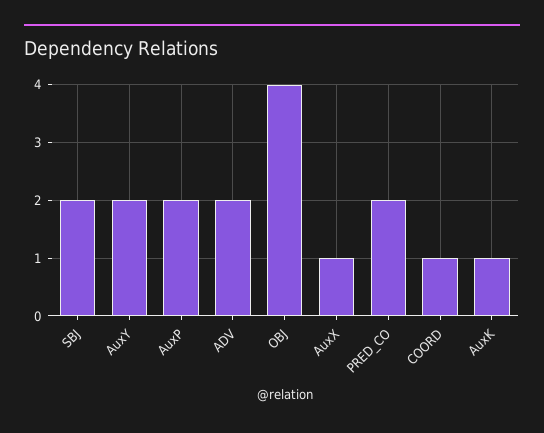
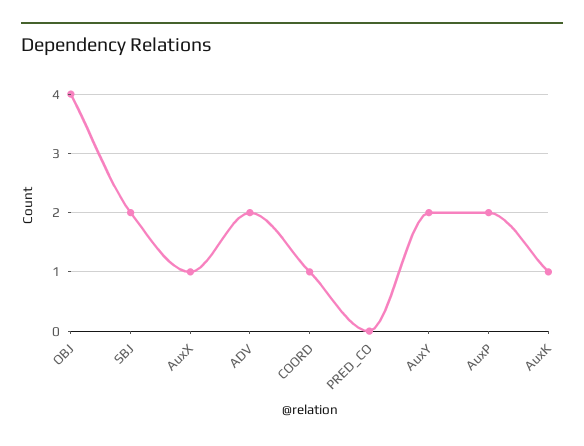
PRED_CO: 2 -> 0

